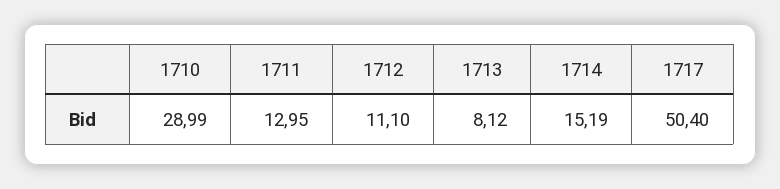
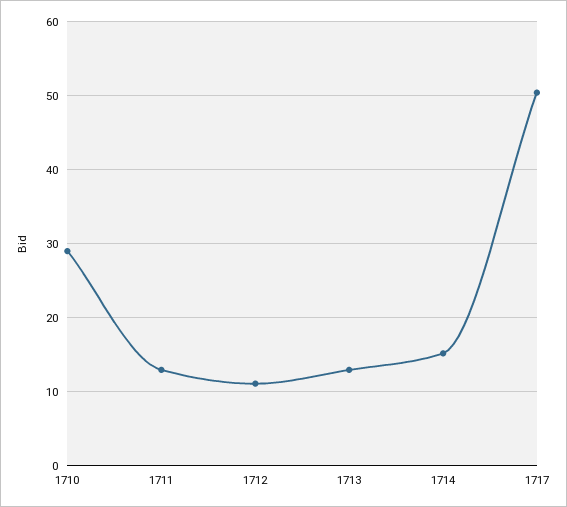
1713: 8.12 -> 13

